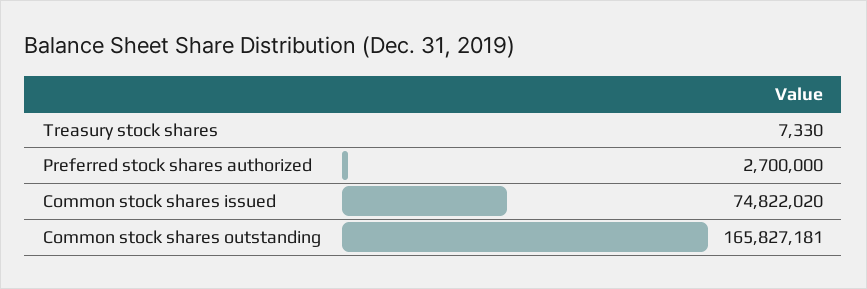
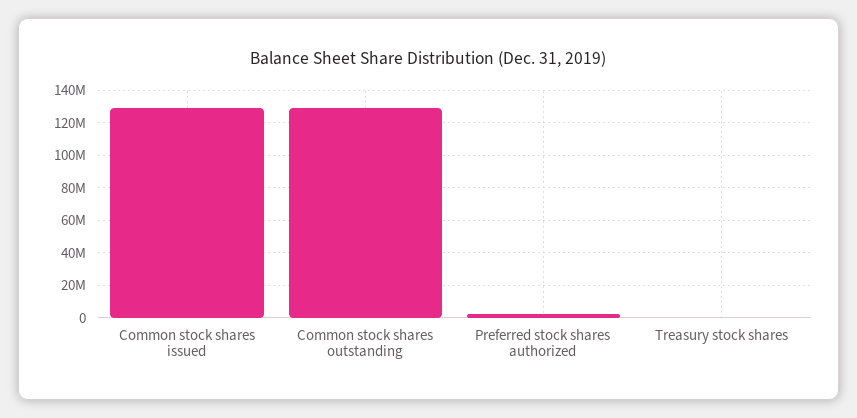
Common stock shares issued: 74822020 -> 130000000
Common stock shares outstanding: 165827181 -> 130000000

